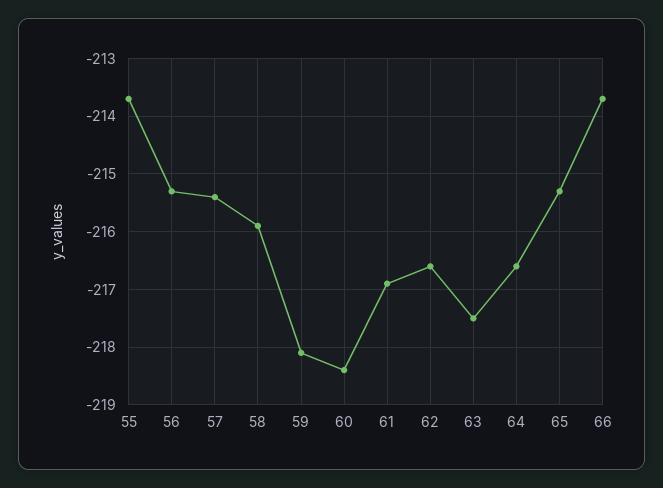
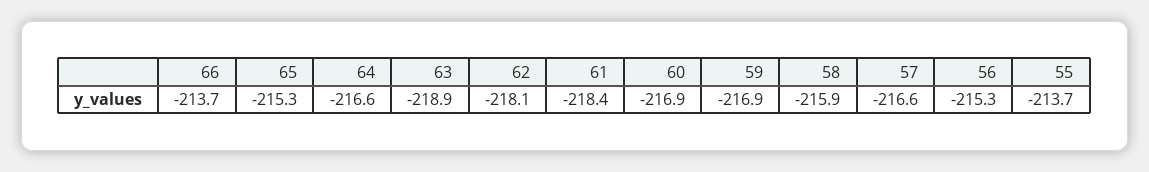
57: -215.5 -> -216.6
59: -218 -> -216.9
60: -218.5 -> -216.9
61: -217 -> -218.4
62: -216.5 -> -218.1
63: -217.5 -> -218.9

